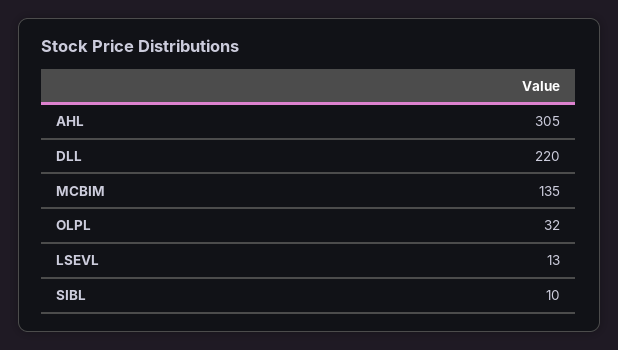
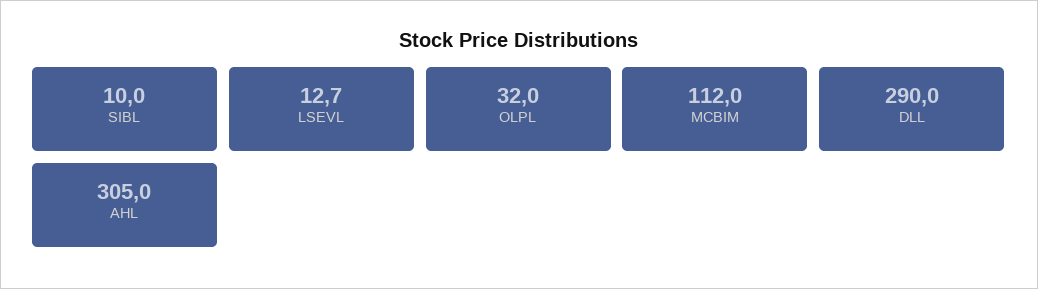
DLL: 220 -> 290
MCBIM: 135 -> 112

